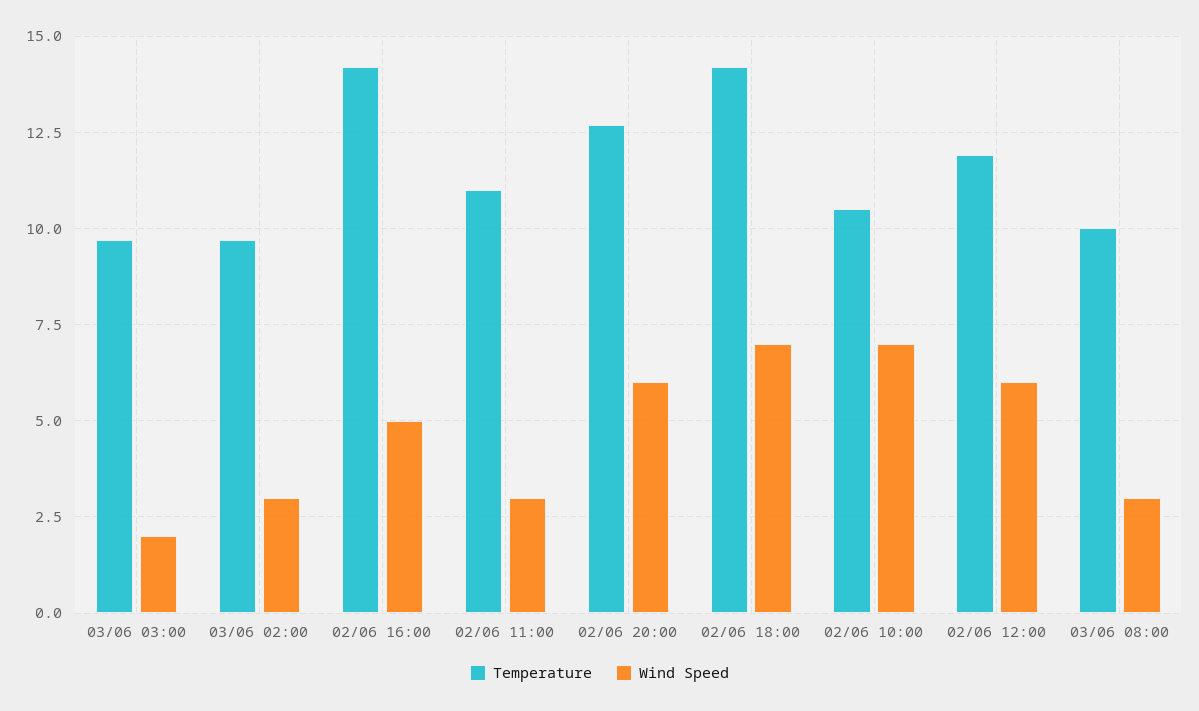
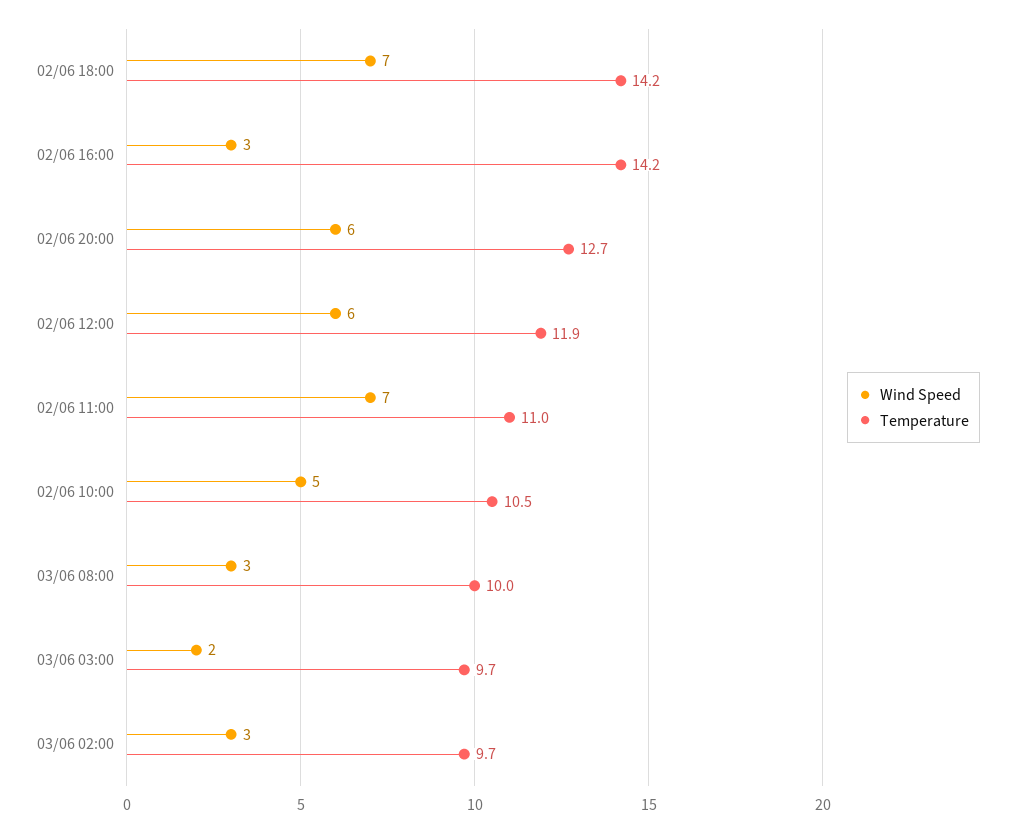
Wind Speed, 02/06 16:00: 5 -> 3
Wind Speed, 02/06 11:00: 3 -> 7
Wind Speed, 02/06 10:00: 7 -> 5

